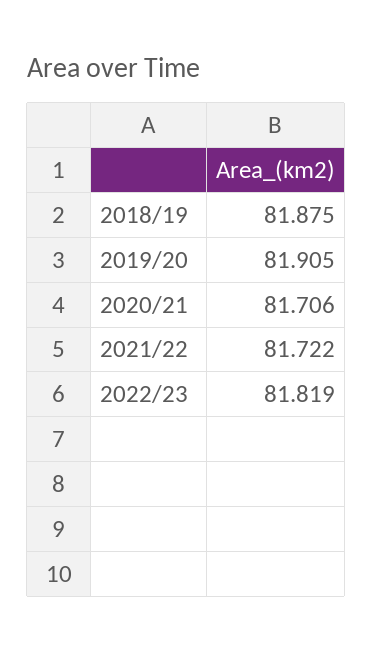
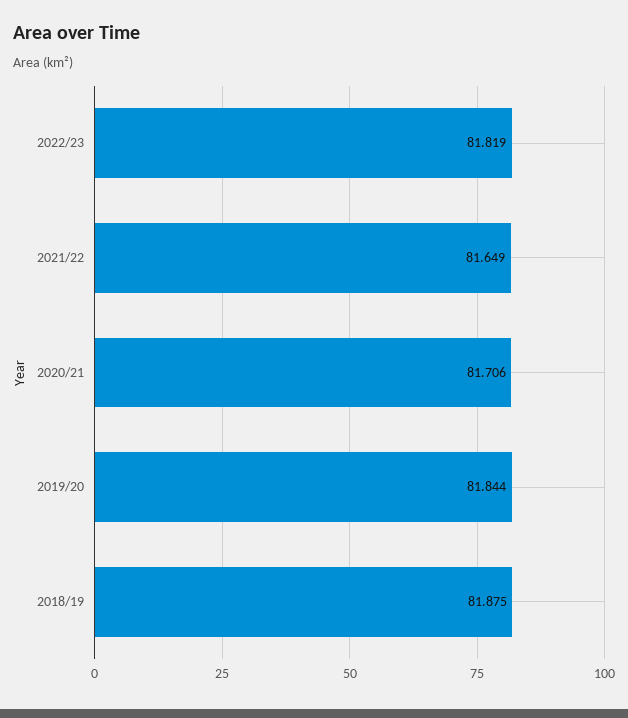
2019/20: 81.905 -> 81.844
2021/22: 81.722 -> 81.649

